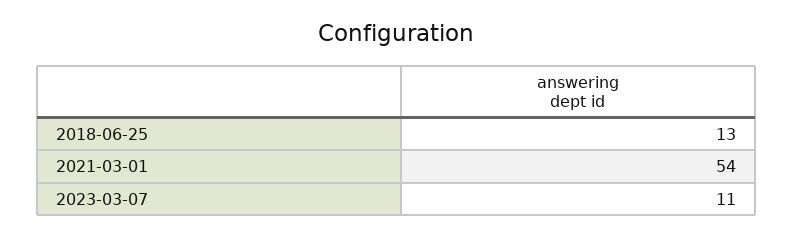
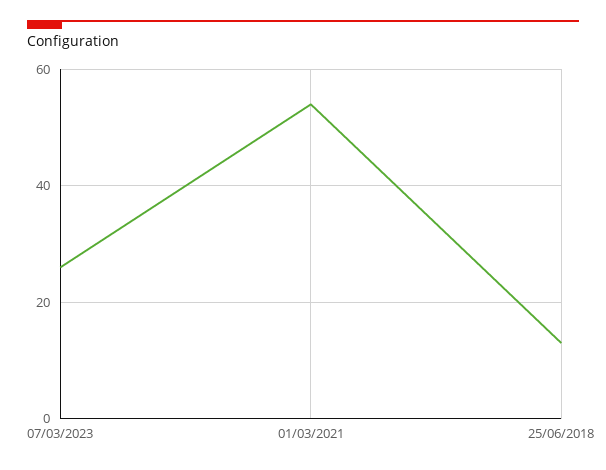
2023-03-07: 11 -> 25

